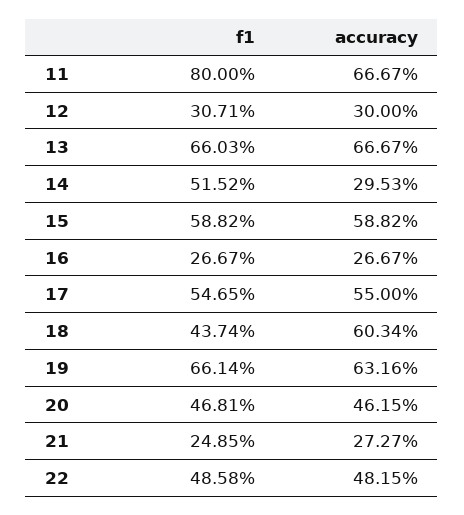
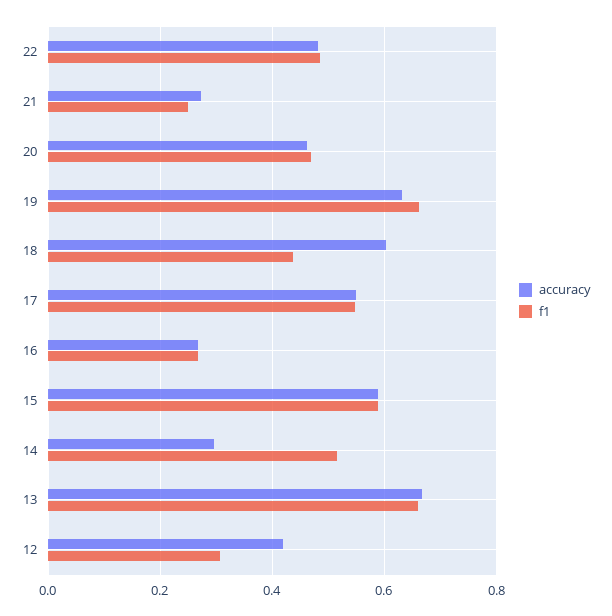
f1, 11: 0.8 -> none
accuracy, 11: 0.6667 -> none
accuracy, 12: 0.3 -> 0.42

